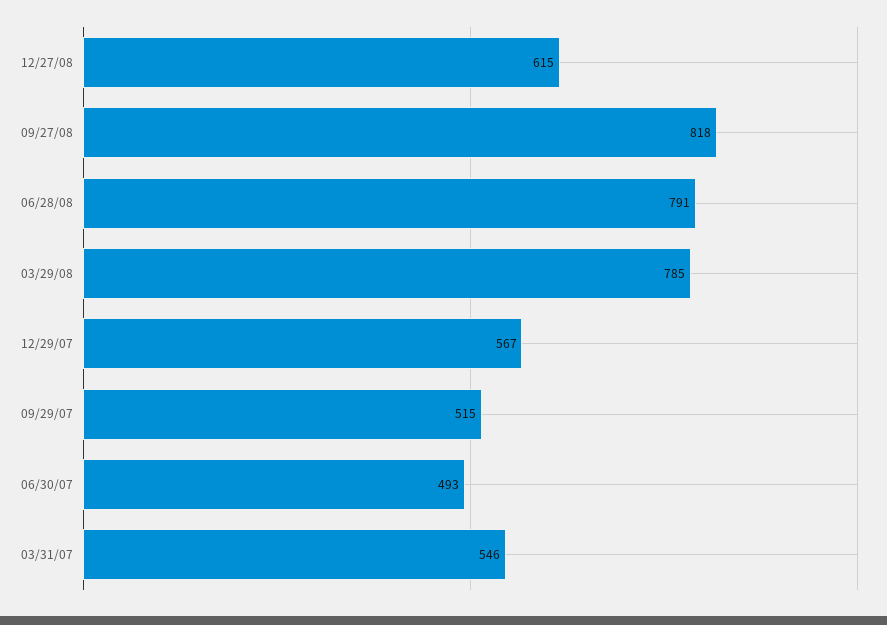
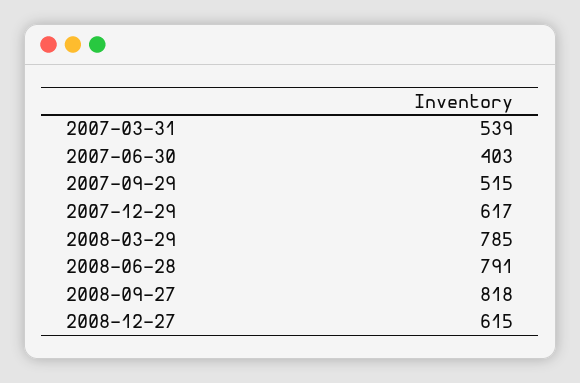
12/29/07: 567 -> 617
06/30/07: 493 -> 403
03/31/07: 546 -> 539

